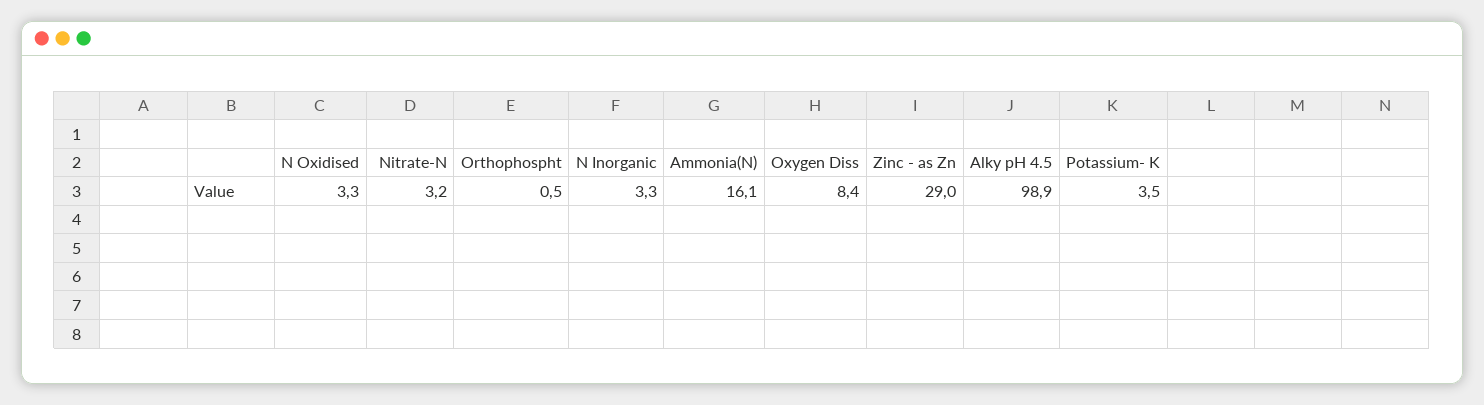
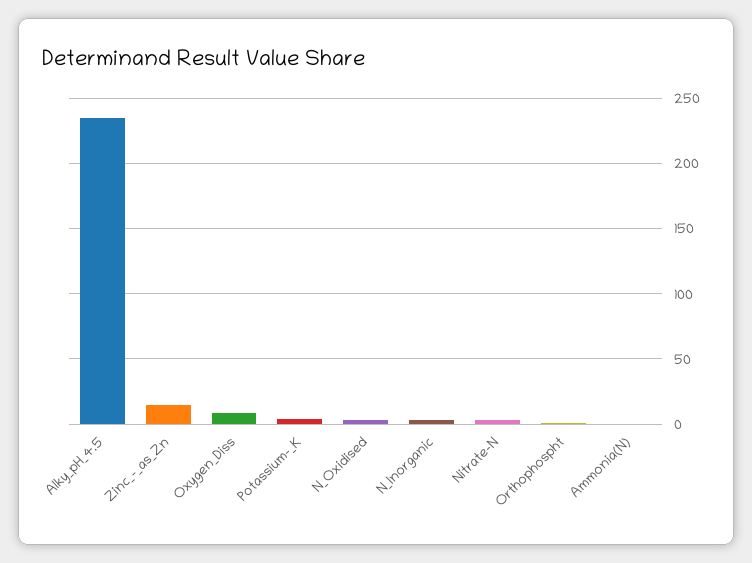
Ammonia(N): 16.1 -> 0
Zinc - as Zn: 29 -> 15
Alky pH 4.5: 98.9 -> 235

